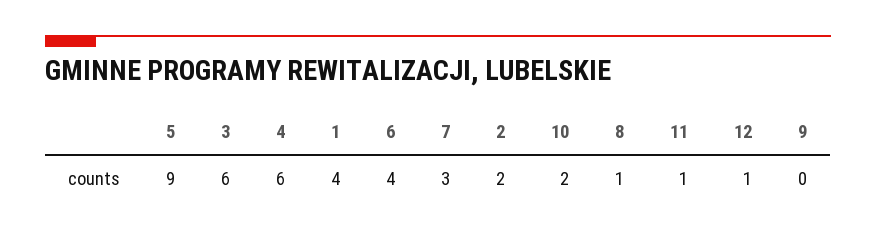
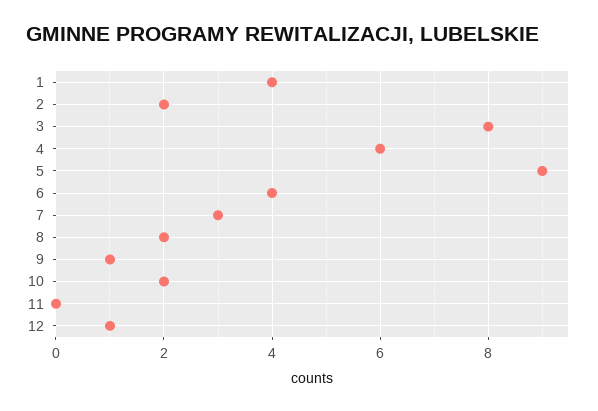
3: 6 -> 8
8: 1 -> 2
11: 1 -> 0
9: 0 -> 1

